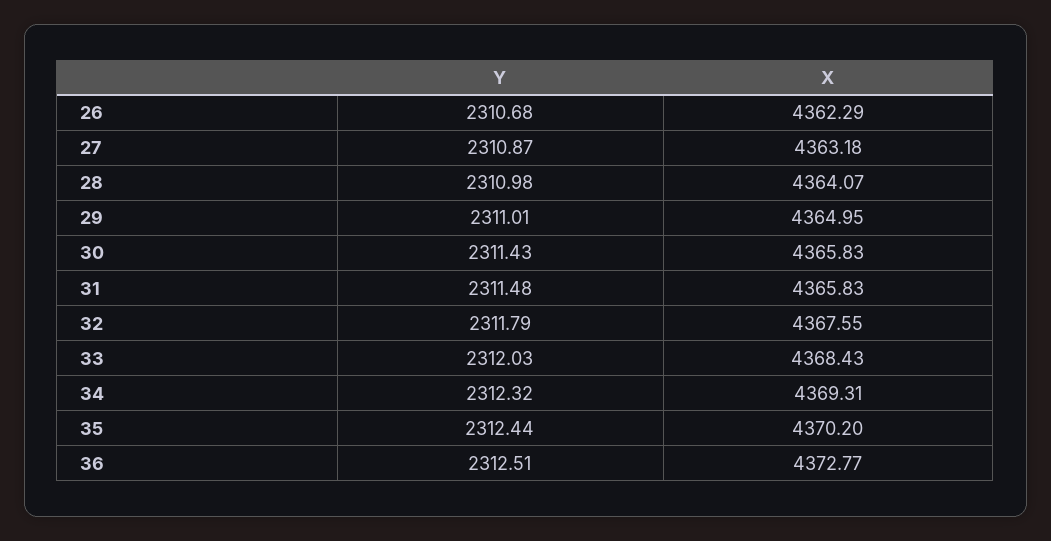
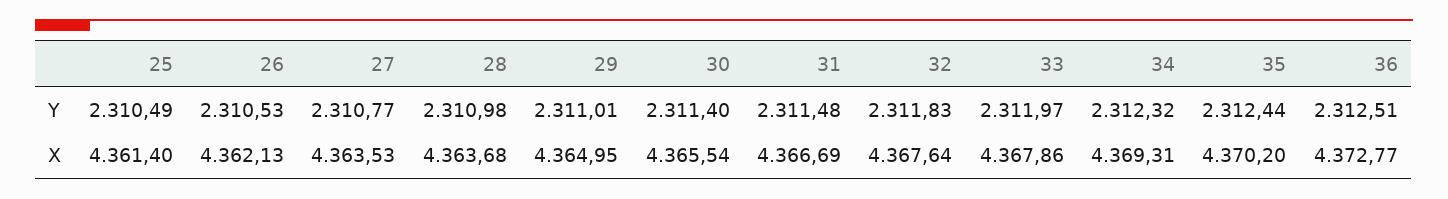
Y, 26: 2310.68 -> 2310.53
X, 26: 4362.29 -> 4362.13
Y, 27: 2310.87 -> 2310.77
X, 27: 4363.18 -> 4363.53
X, 28: 4364.07 -> 4363.68
Y, 30: 2311.43 -> 2311.4
X, 30: 4365.83 -> 4365.54
X, 31: 4365.83 -> 4366.69
Y, 32: 2311.79 -> 2311.83
X, 32: 4367.55 -> 4367.64
Y, 33: 2312.03 -> 2311.97
X, 33: 4368.43 -> 4367.86
Y, 25: none -> 2310.49
X, 25: none -> 4361.4

